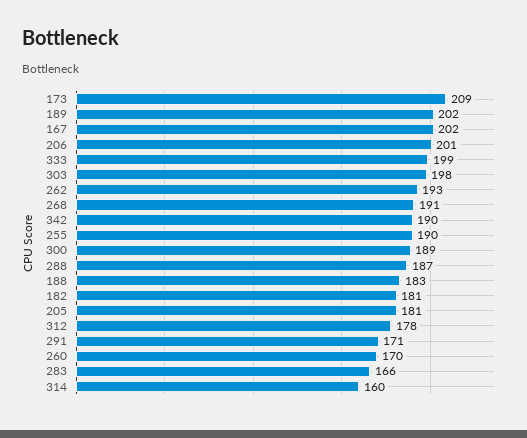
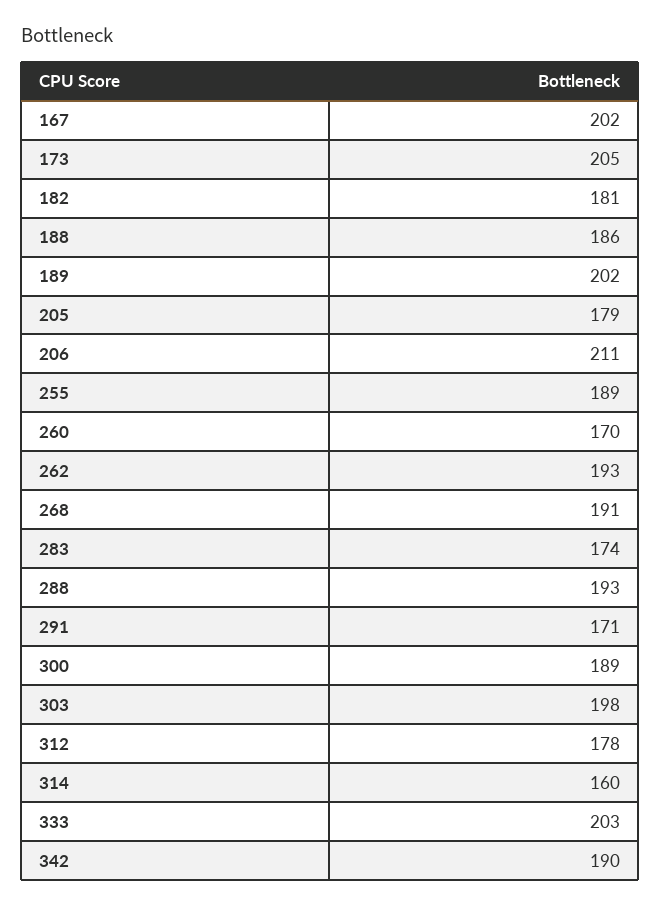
173: 209 -> 205
206: 201 -> 211
333: 199 -> 203
255: 190 -> 189
288: 187 -> 193
188: 183 -> 186
205: 181 -> 179
283: 166 -> 174

